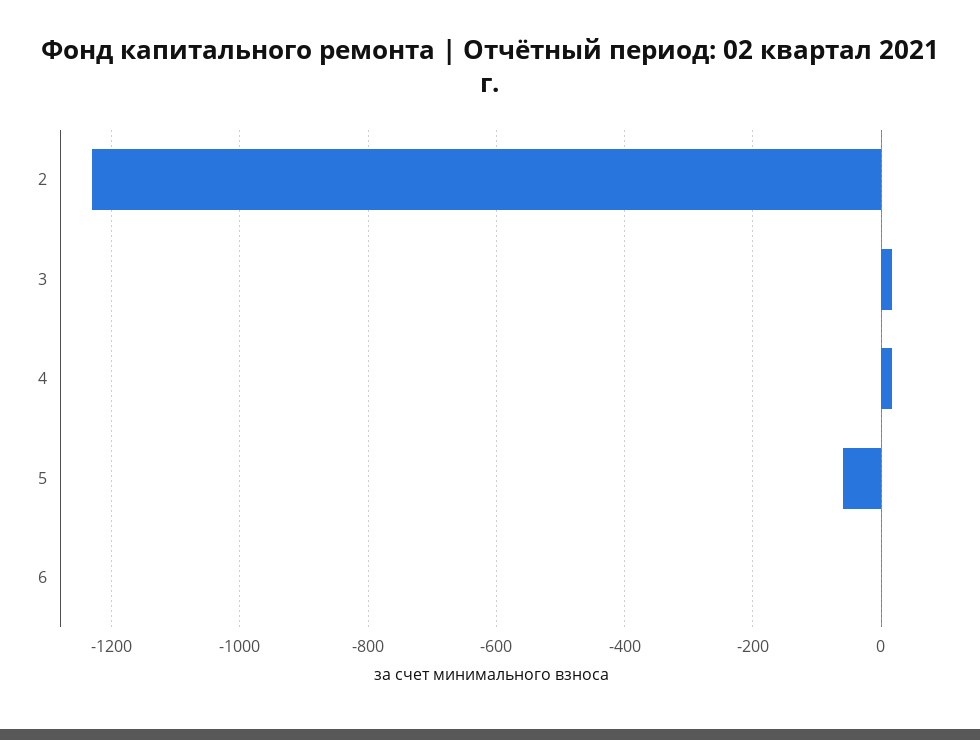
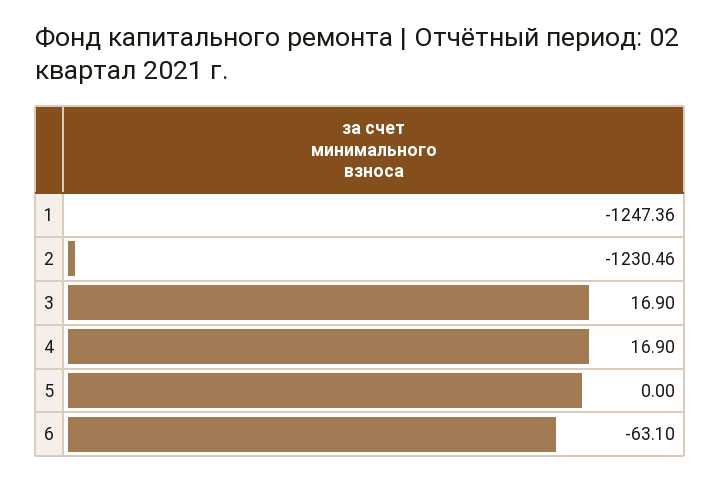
5: -60 -> 0
6: 0 -> -63.1
1: none -> -1247.36

